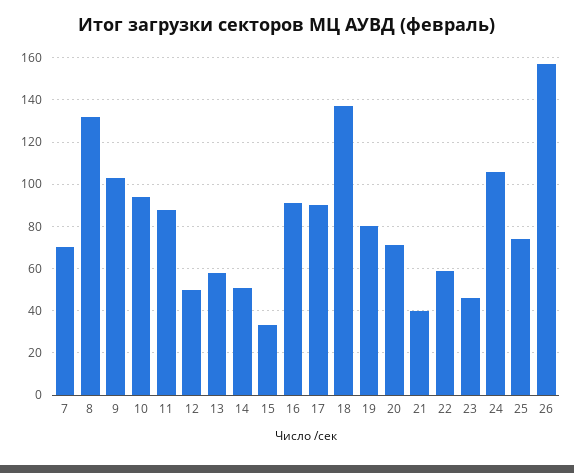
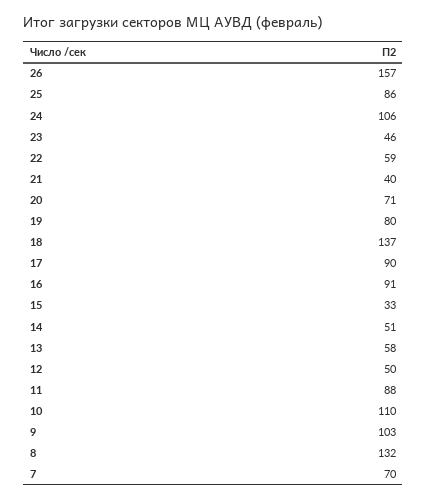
10: 95 -> 110
25: 75 -> 86

